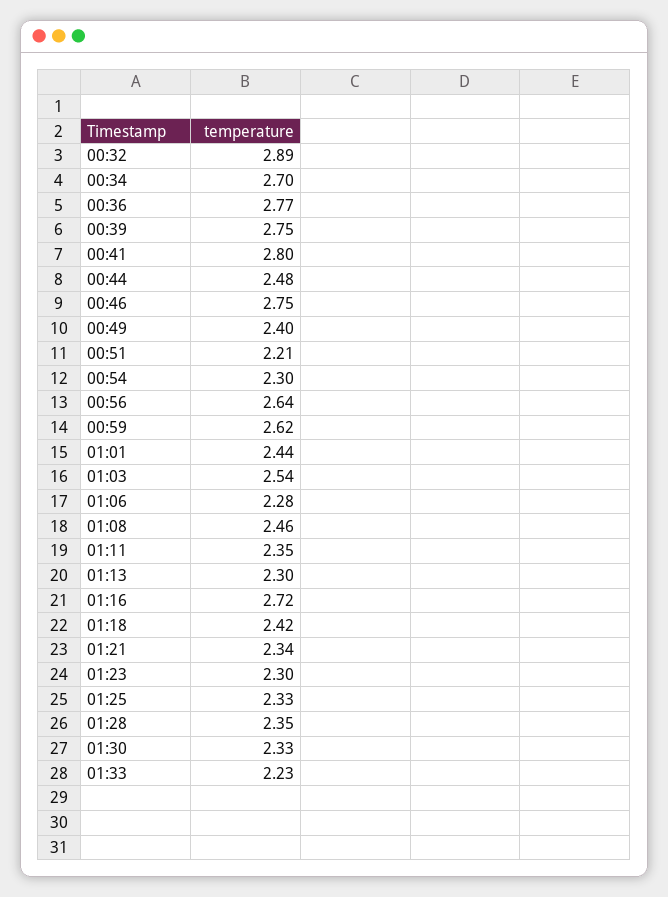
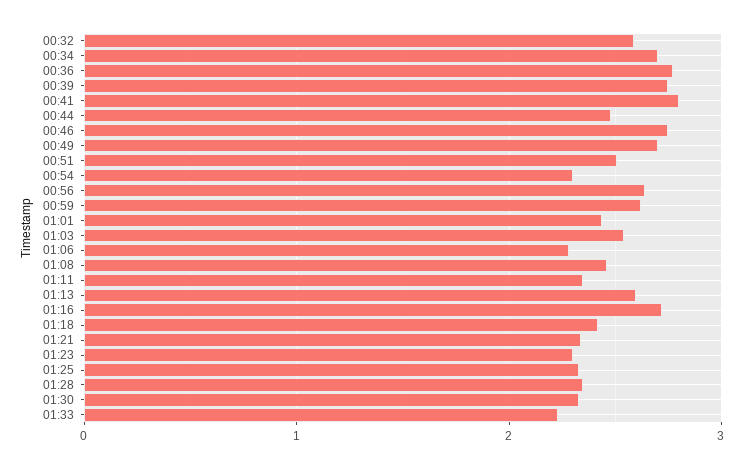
00:32: 2.89 -> 2.6
00:49: 2.4 -> 2.7
00:51: 2.21 -> 2.5
01:13: 2.3 -> 2.6

